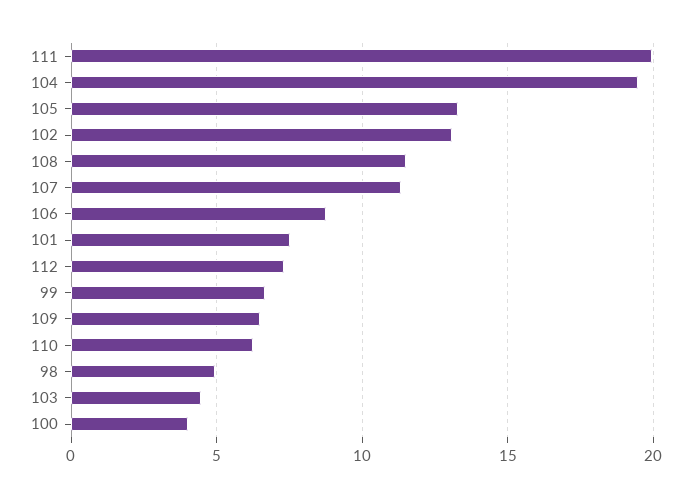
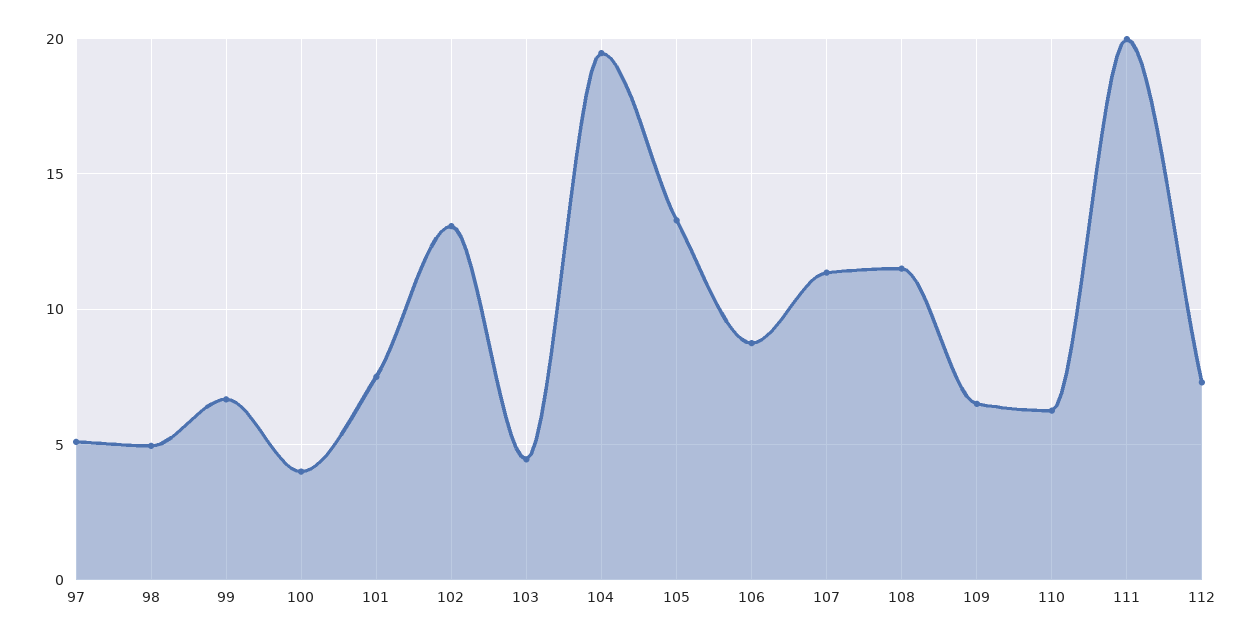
97: none -> 5

